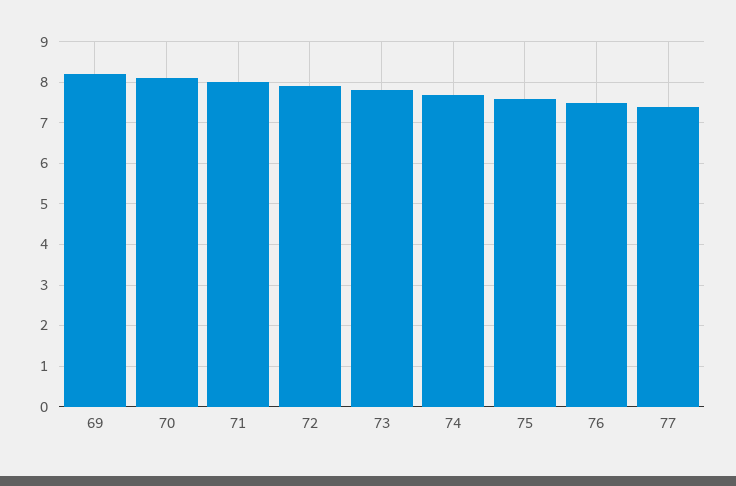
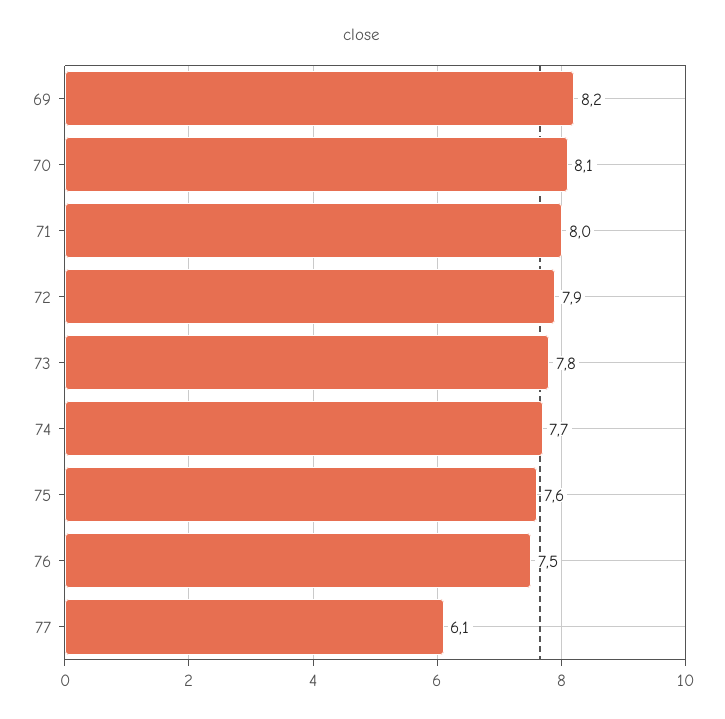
77: 7.5 -> 6.1

